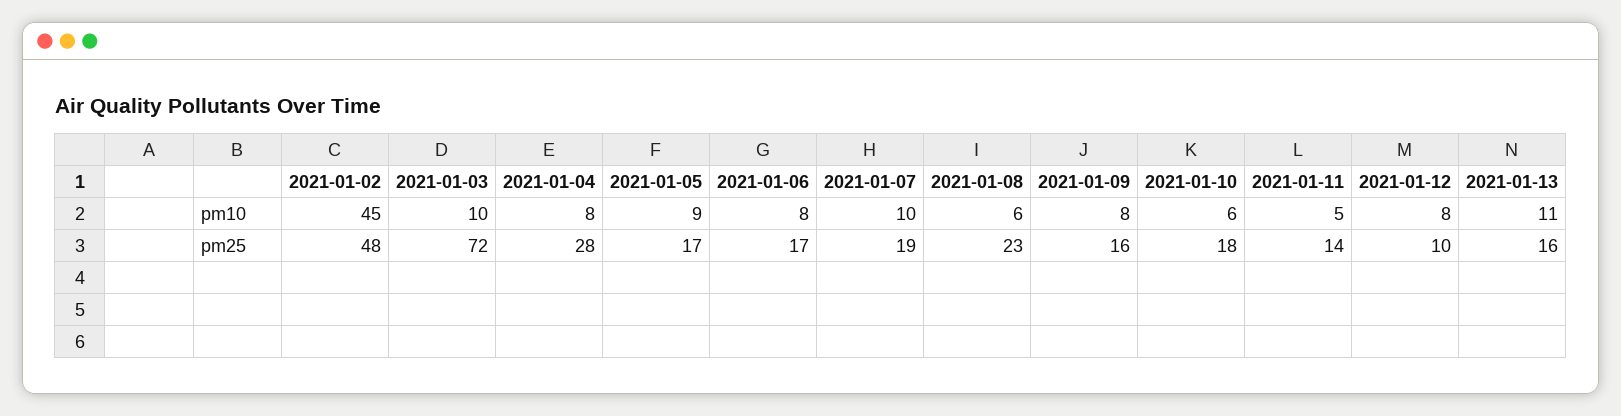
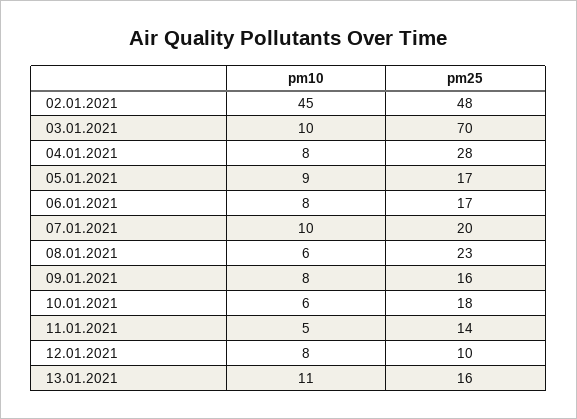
2021-01-03, pm25: 72 -> 70
2021-01-07, pm25: 19 -> 20

